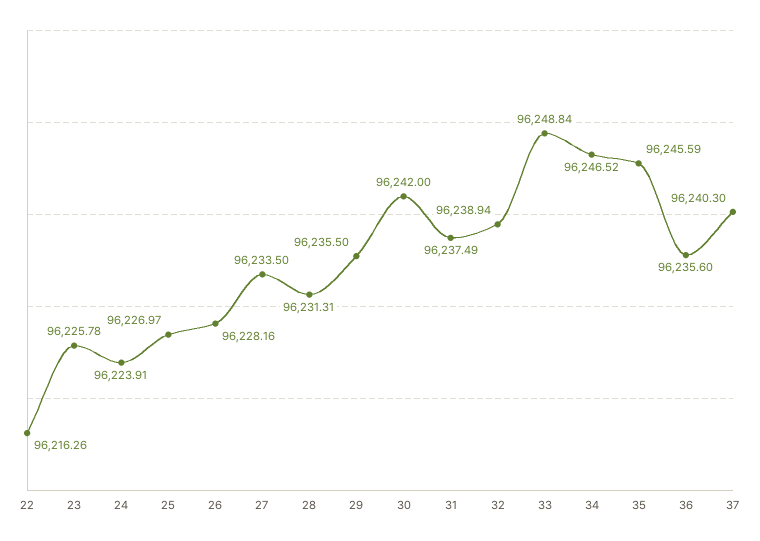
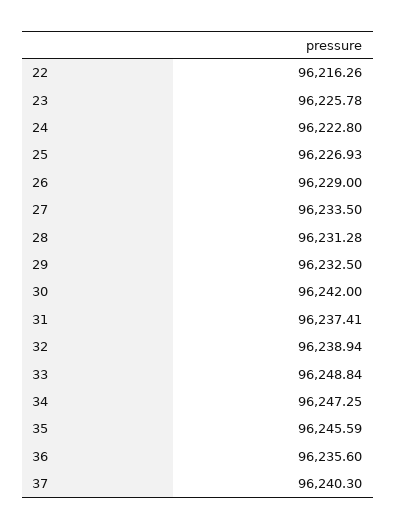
24: 96223.91 -> 96222.8
25: 96226.97 -> 96226.93
26: 96228.16 -> 96229
28: 96231.31 -> 96231.28
29: 96235.5 -> 96232.5
31: 96237.49 -> 96237.41
34: 96246.52 -> 96247.25

